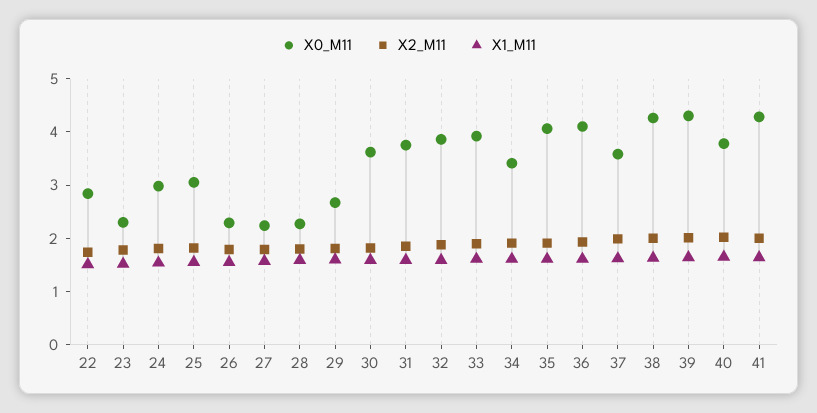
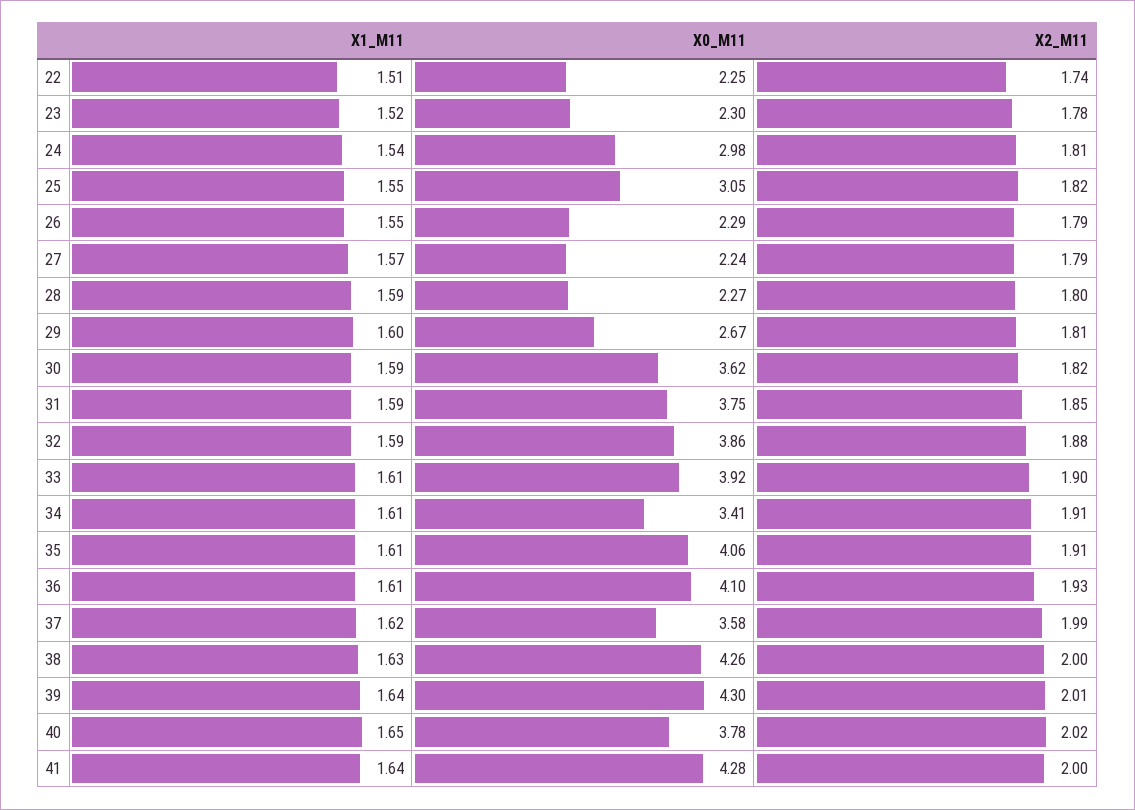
X0_M11, 22: 2.8 -> 2.25

